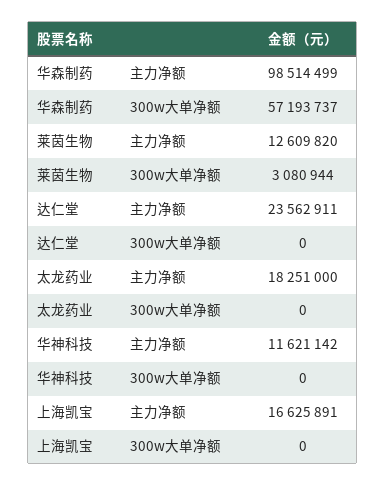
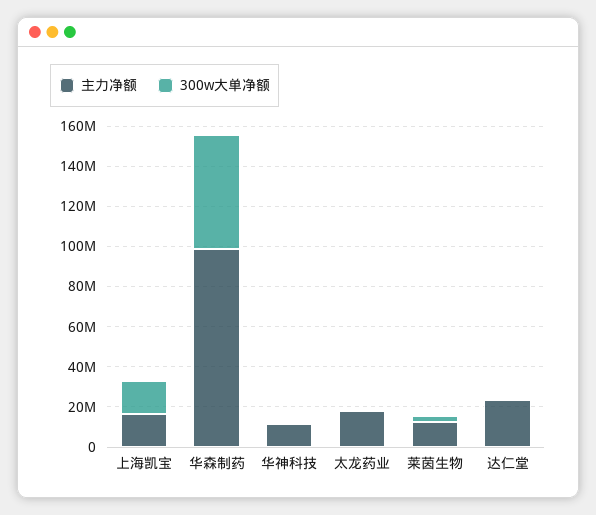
300w大单净额, 上海凯宝: 0 -> 15000000

